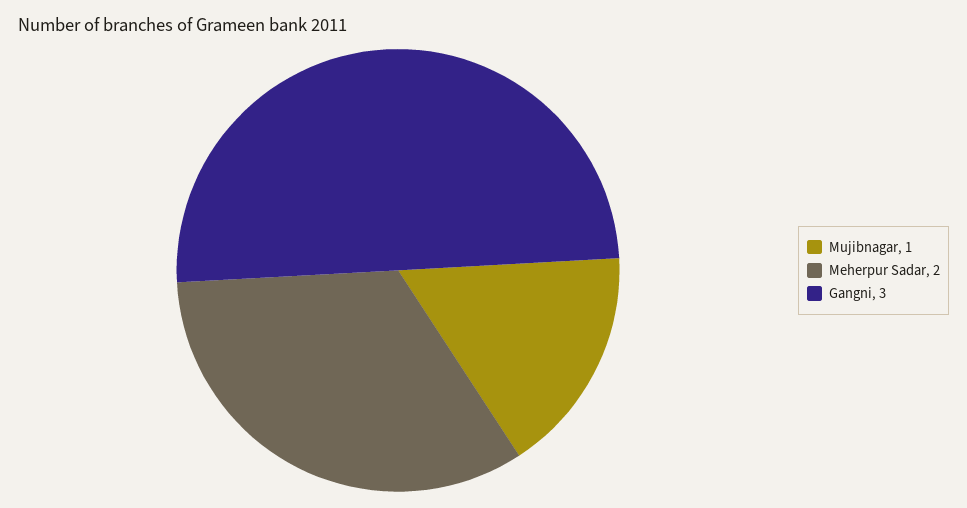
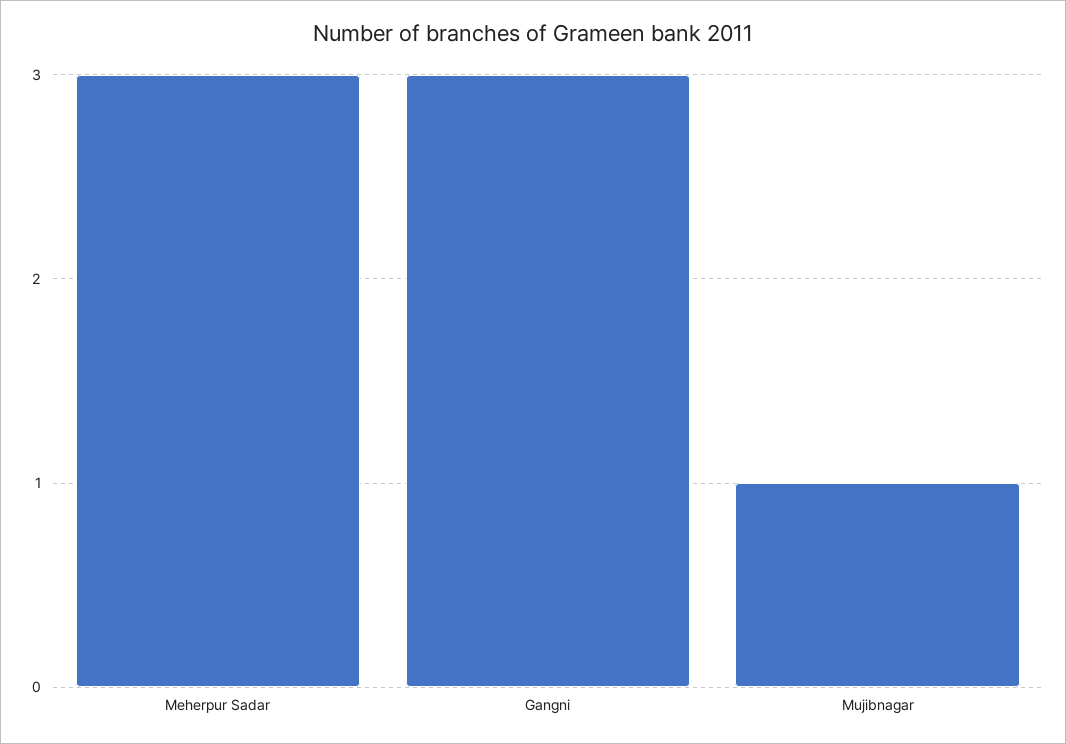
Meherpur Sadar: 2 -> 3

